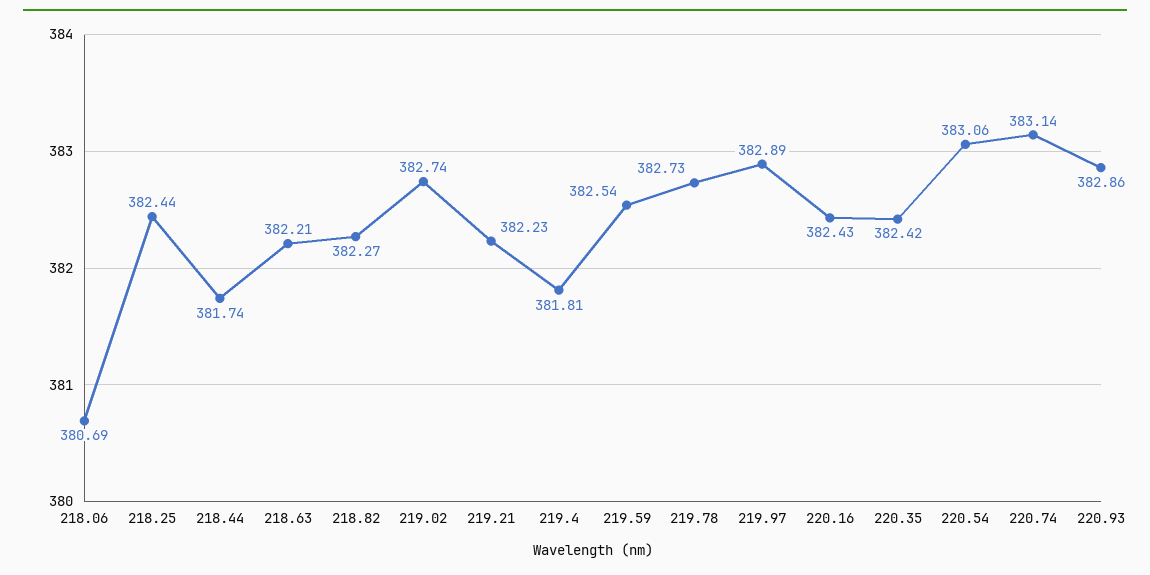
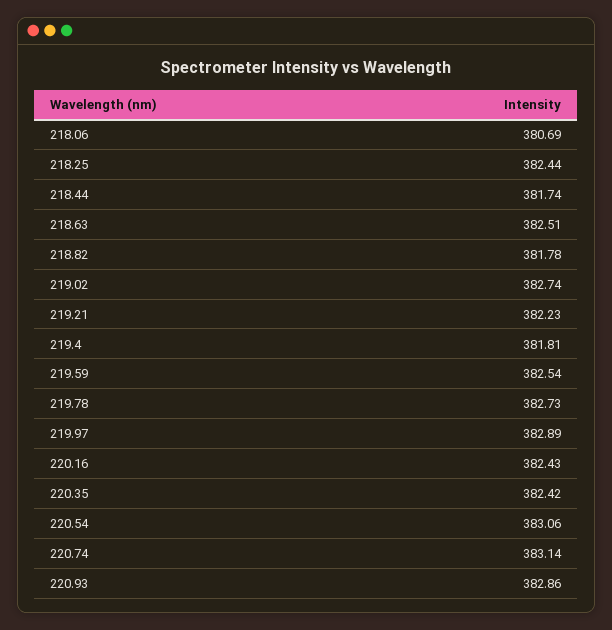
218.63: 382.21 -> 382.51
218.82: 382.27 -> 381.78

